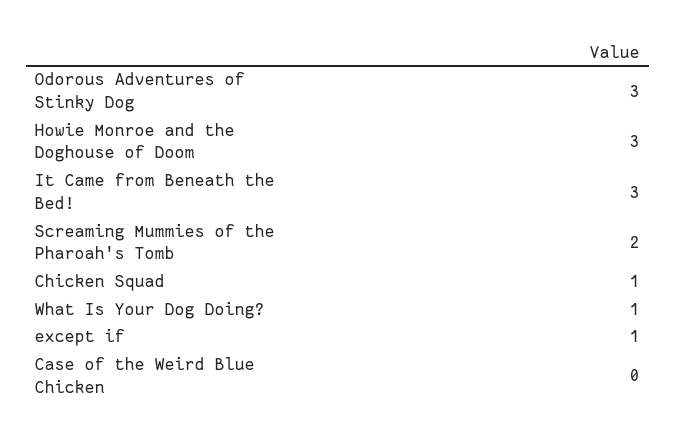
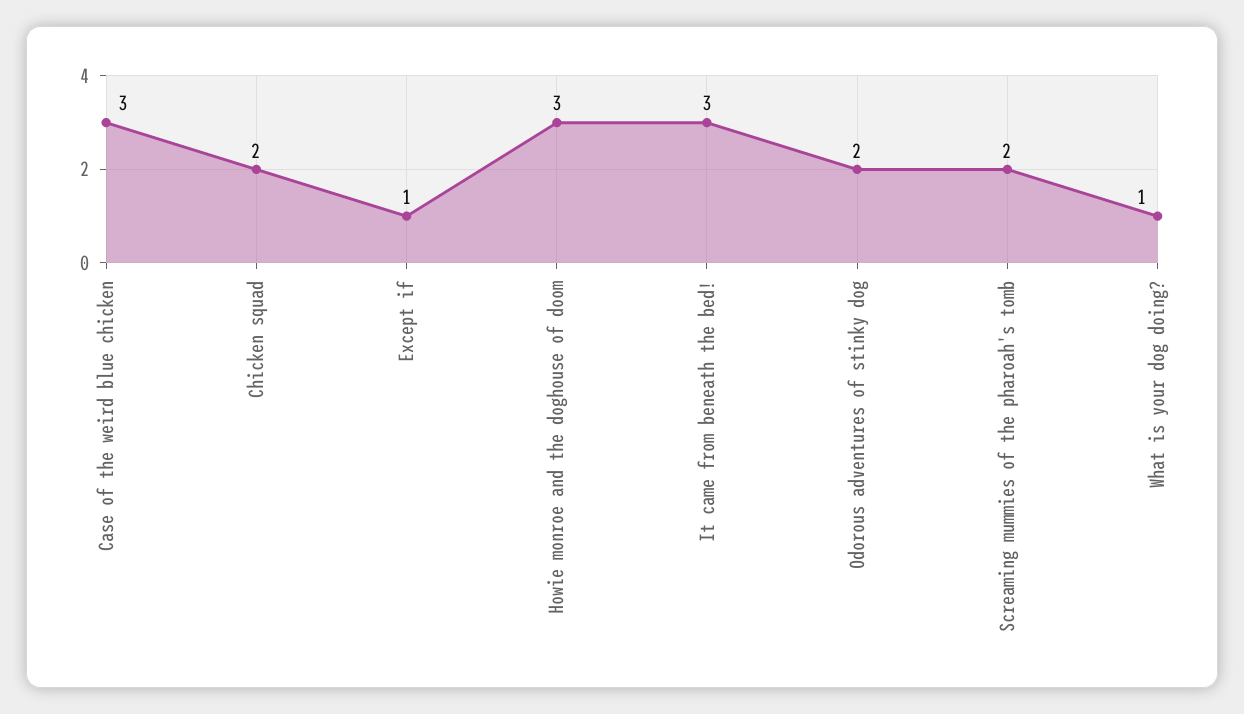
Odorous Adventures of Stinky Dog: 3 -> 2
Chicken Squad: 1 -> 2
Case of the Weird Blue Chicken: 0 -> 3

